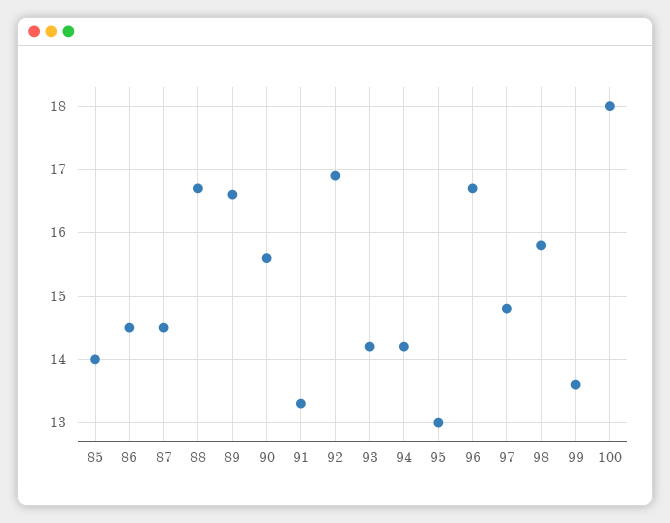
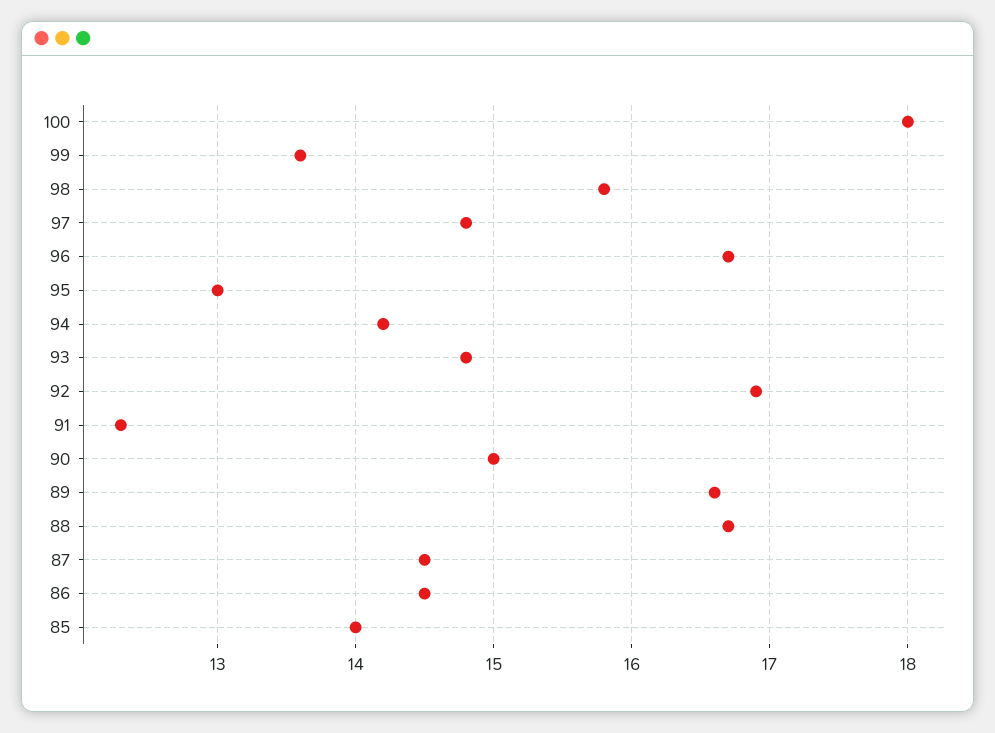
90: 15.6 -> 15
91: 13.3 -> 12.3
93: 14.2 -> 14.8

